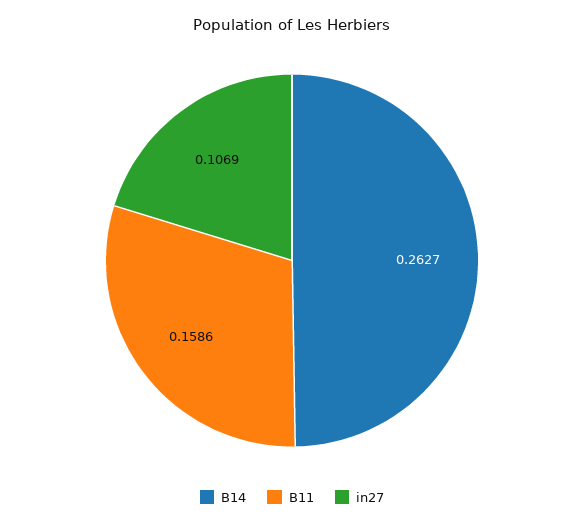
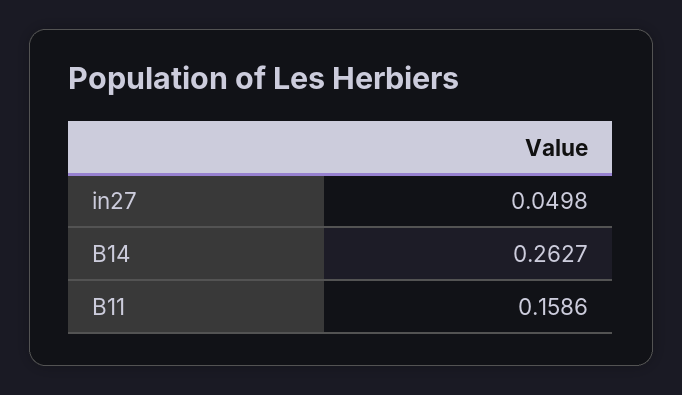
in27: 0.1069 -> 0.0498

